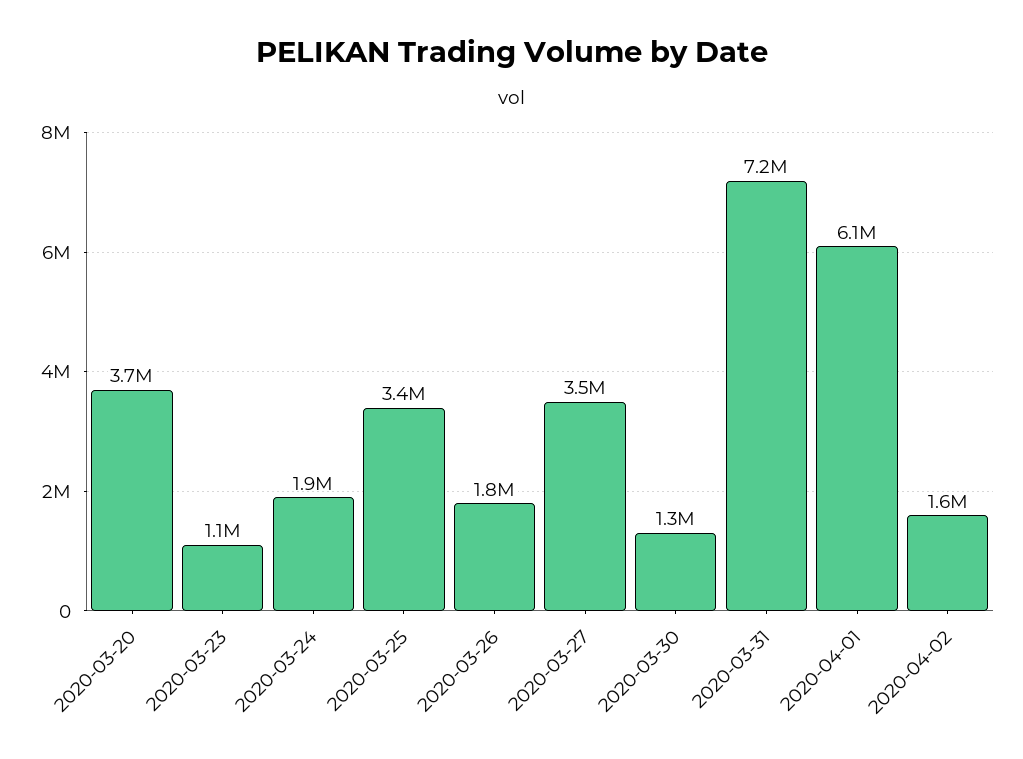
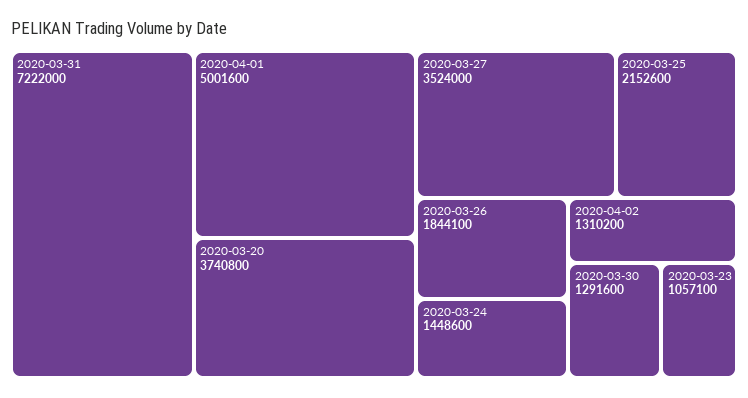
2020-03-24: 1900000 -> 1448600
2020-03-25: 3400000 -> 2152600
2020-04-01: 6100000 -> 5001600
2020-04-02: 1600000 -> 1310200

